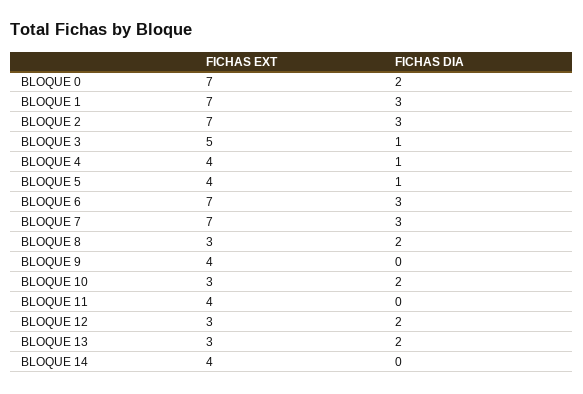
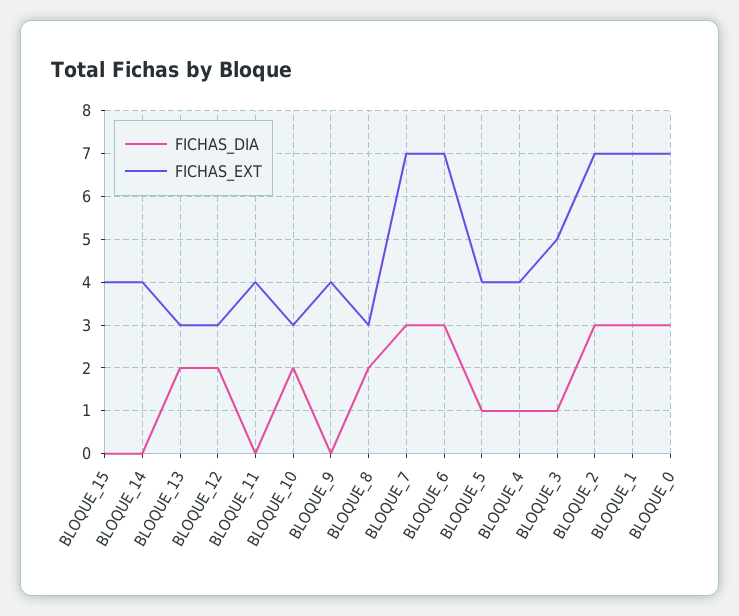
FICHAS DIA, BLOQUE 0: 2 -> 3
FICHAS DIA, BLOQUE_15: none -> 0
FICHAS EXT, BLOQUE_15: none -> 4

